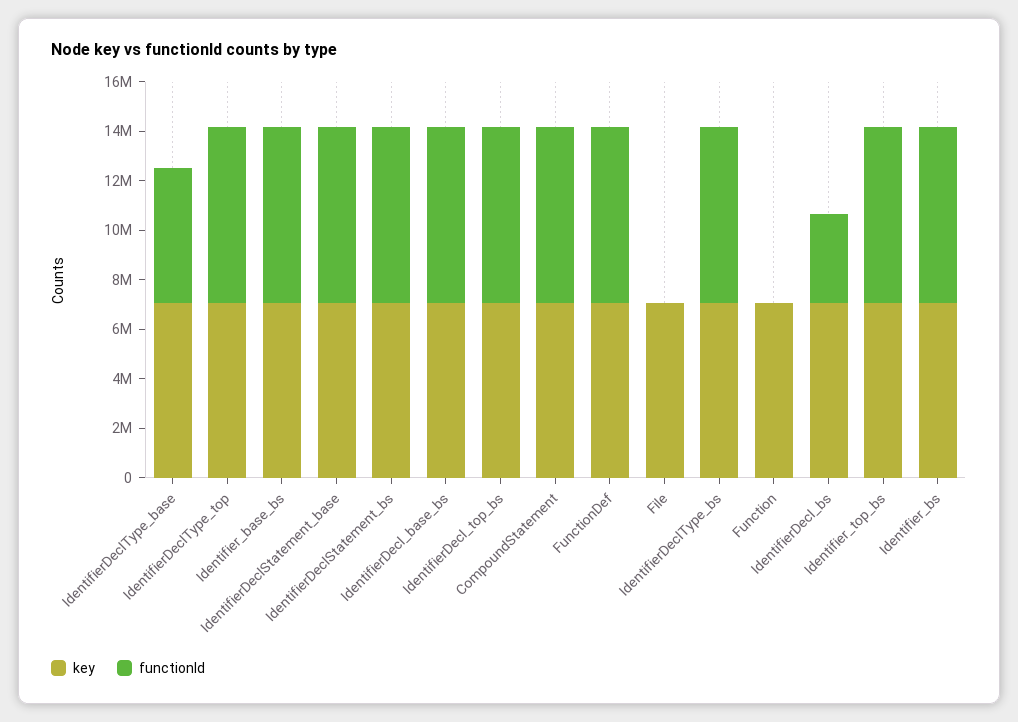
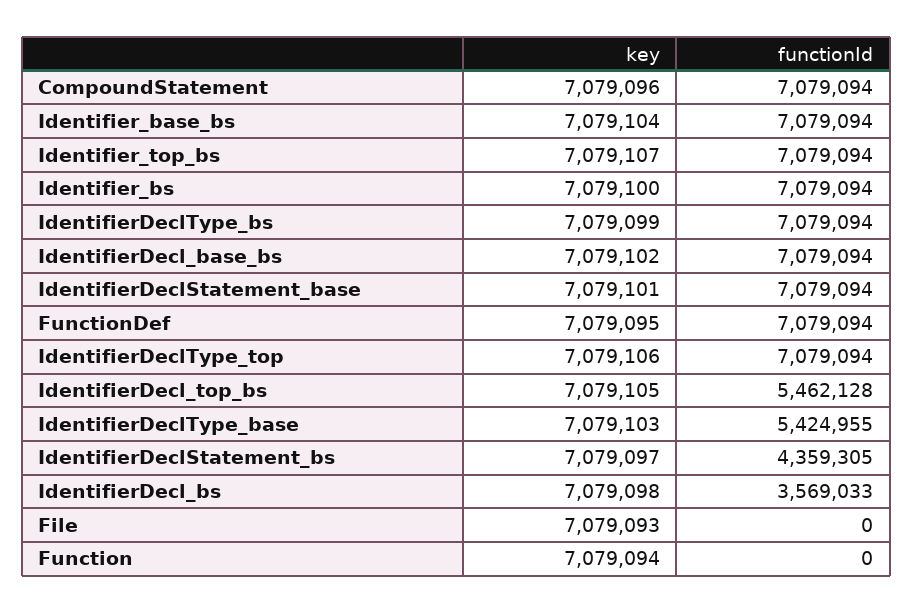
functionId, IdentifierDeclStatement_bs: 7000000 -> 4359305
functionId, IdentifierDecl_top_bs: 7000000 -> 5462128

